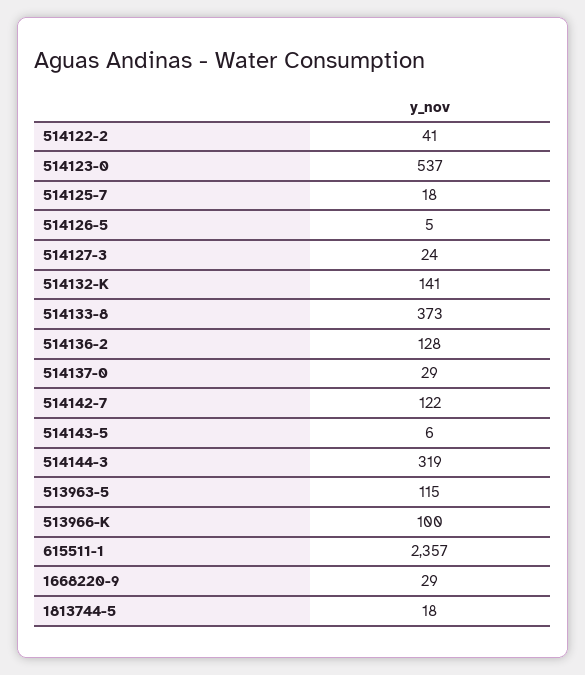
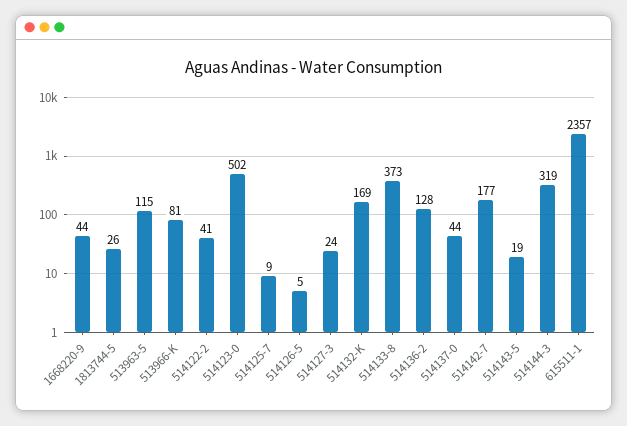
514123-0: 537 -> 502
514125-7: 18 -> 9
514132-K: 141 -> 169
514137-0: 29 -> 44
514142-7: 122 -> 177
514143-5: 6 -> 19
513966-K: 100 -> 81
1668220-9: 29 -> 44
1813744-5: 18 -> 26

